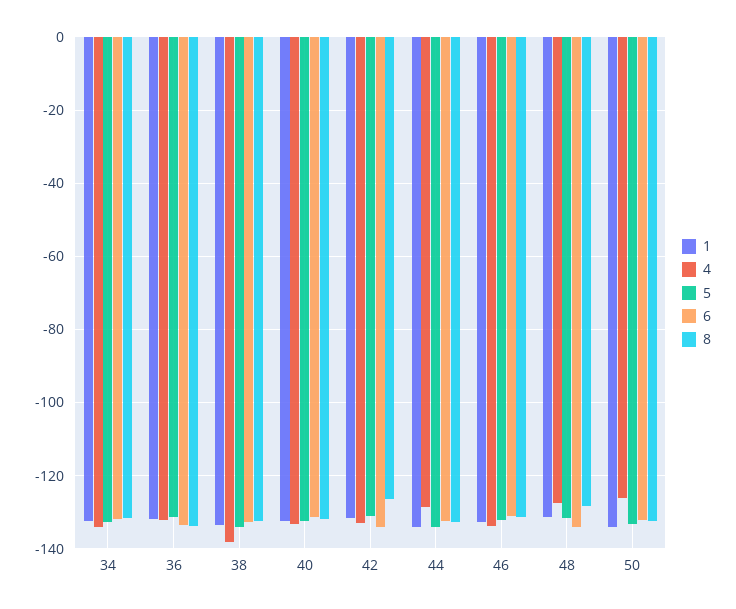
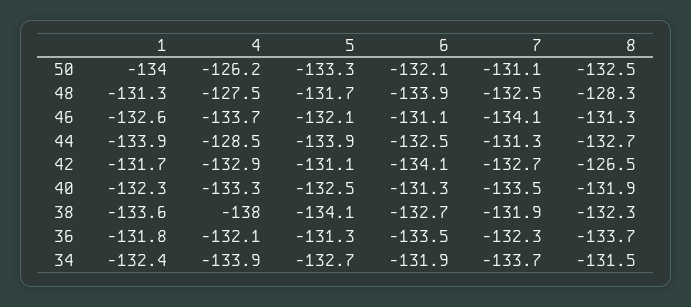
7, 50: none -> -131.1
7, 48: none -> -132.5
7, 46: none -> -134.1
7, 44: none -> -131.3
7, 42: none -> -132.7
7, 40: none -> -133.5
7, 38: none -> -131.9
7, 36: none -> -132.3
7, 34: none -> -133.7

